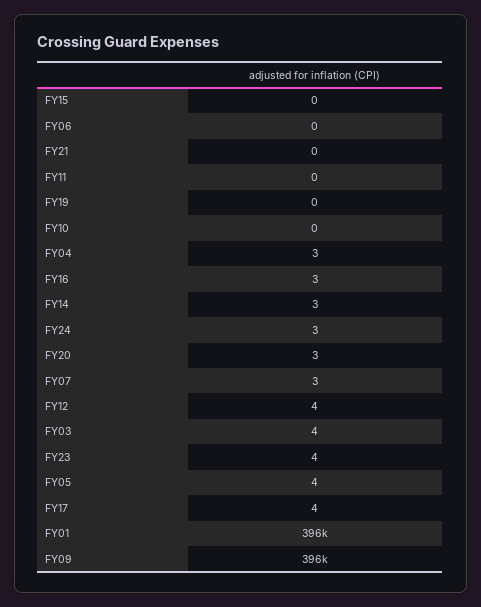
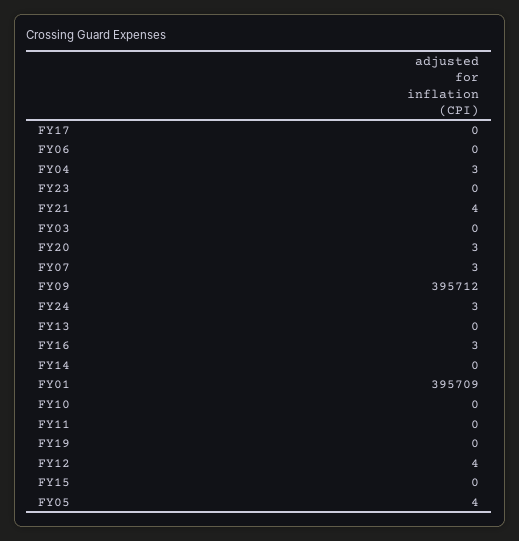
FY21: 0 -> 4
FY14: 3 -> 0
FY03: 4 -> 0
FY23: 4 -> 0
FY17: 4 -> 0
FY13: none -> 0

